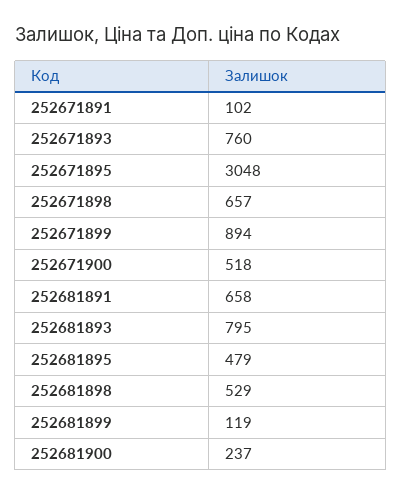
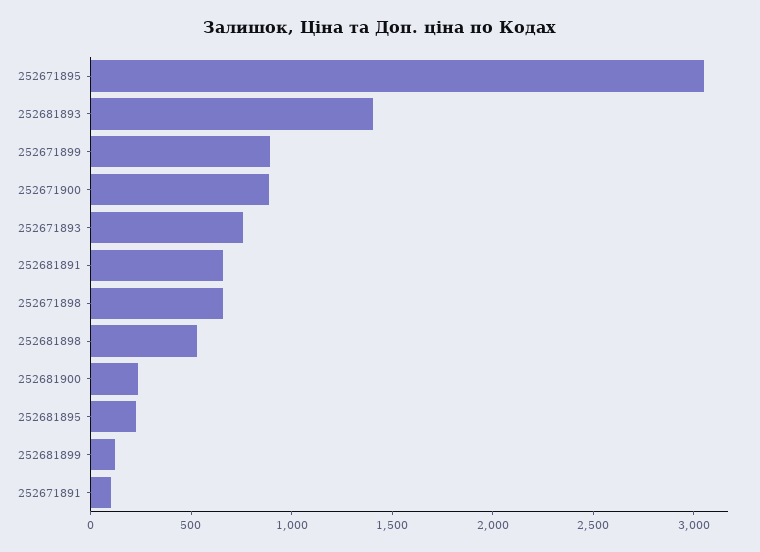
252671900: 518 -> 900
252681893: 795 -> 1400
252681895: 479 -> 200

